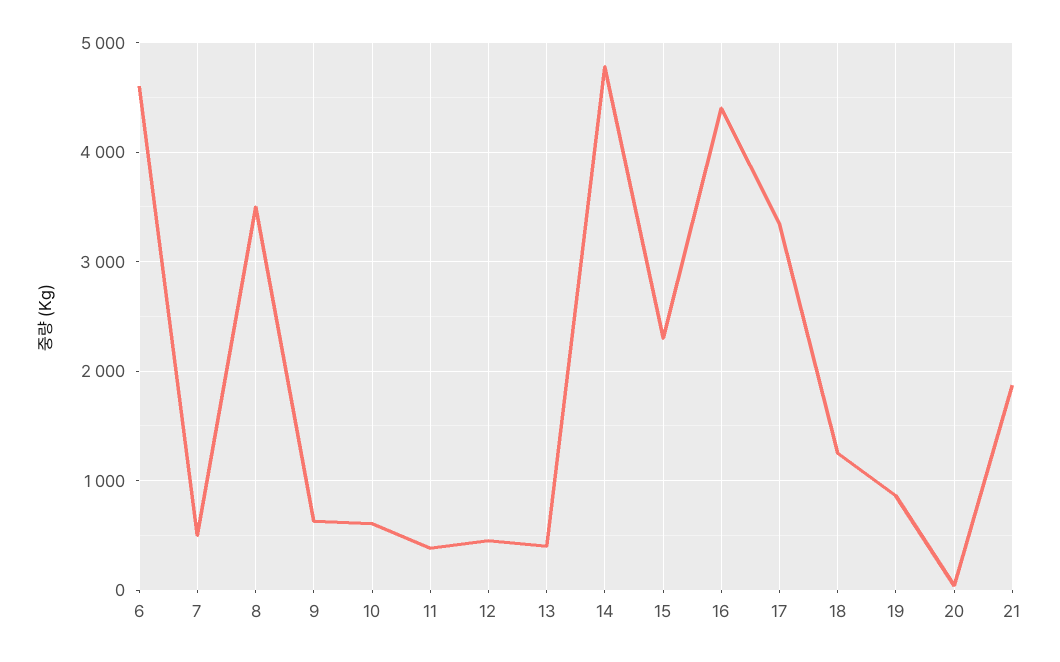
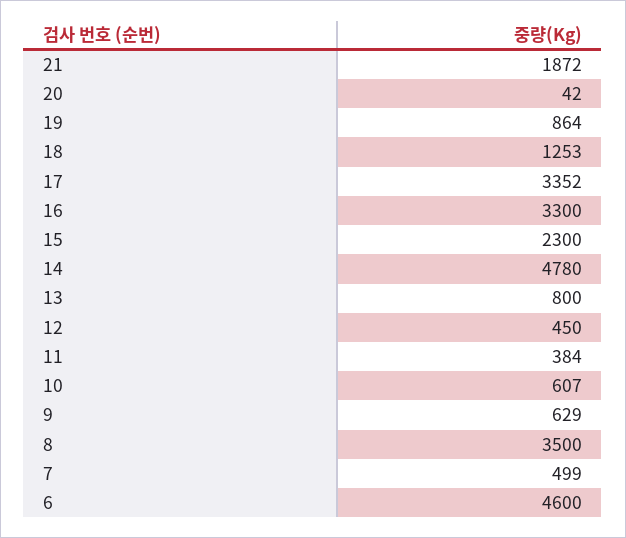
13: 400 -> 800
16: 4400 -> 3300

